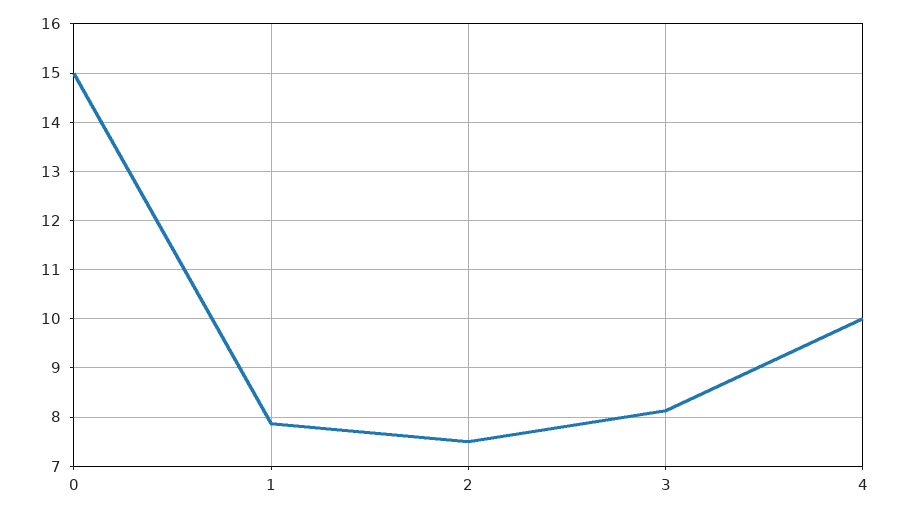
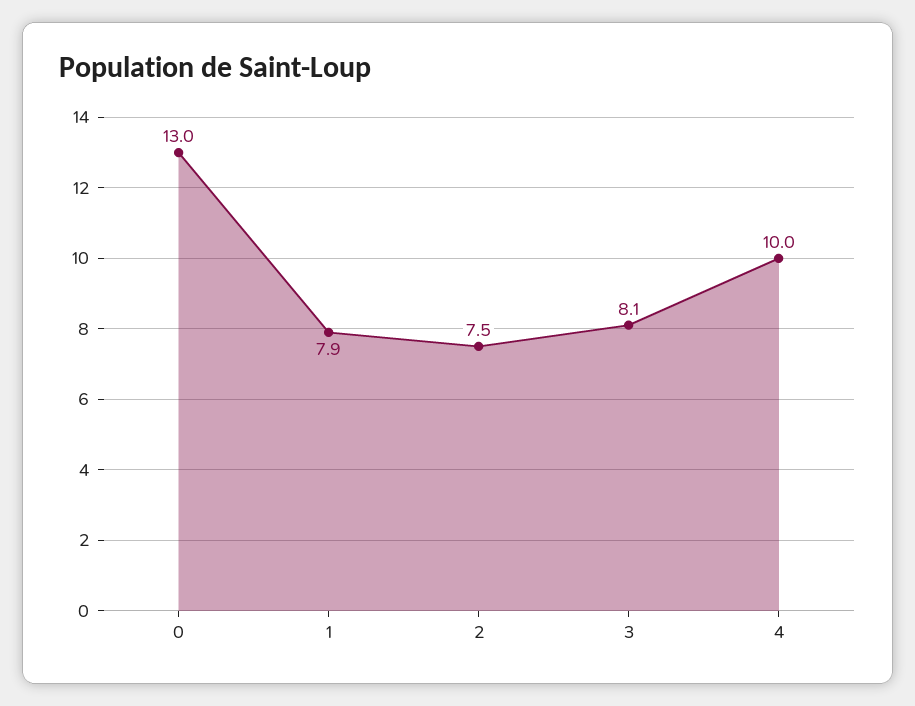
0: 15 -> 13

